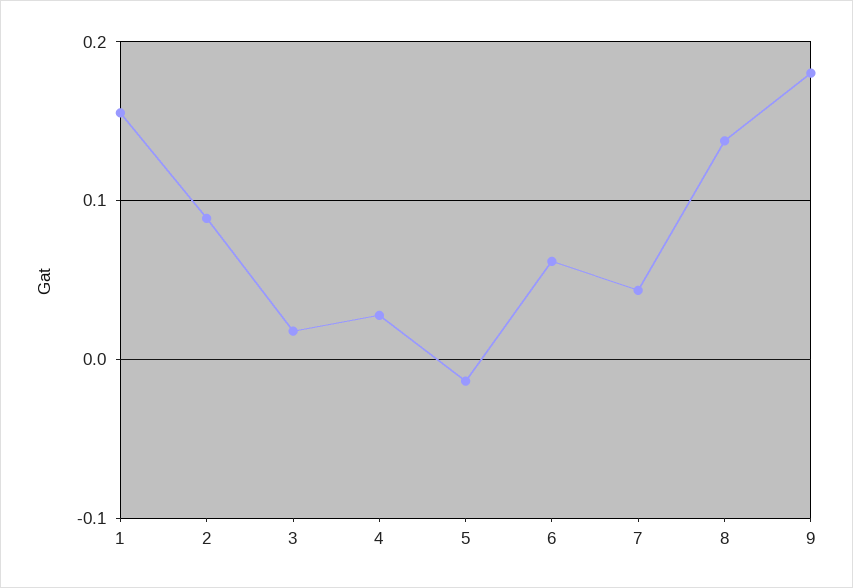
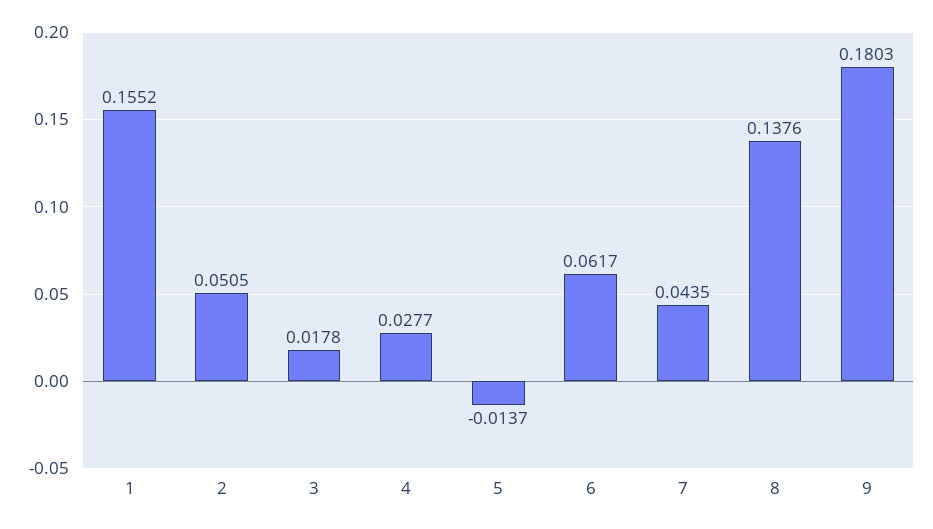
2: 0.09 -> 0.0505

